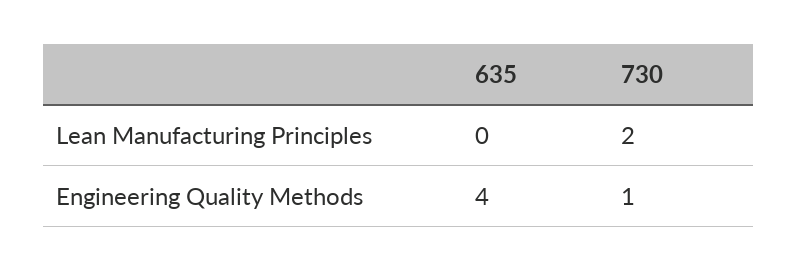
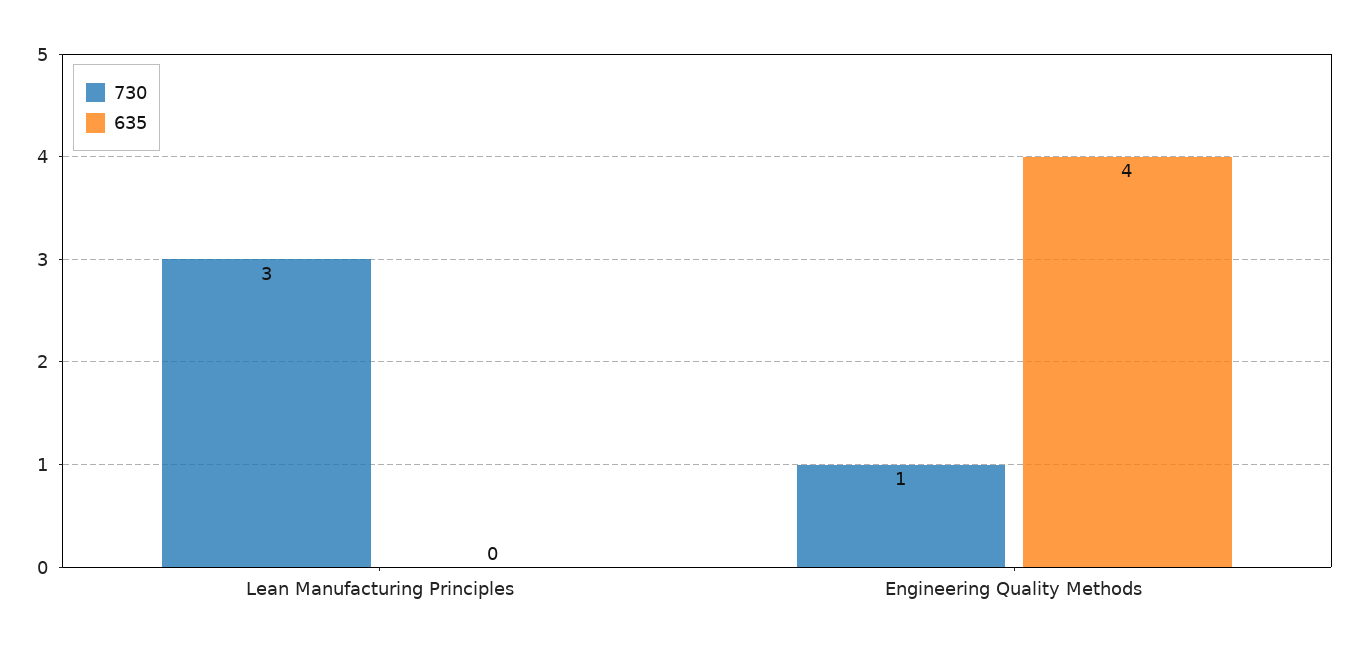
730, Lean Manufacturing Principles: 2 -> 3

